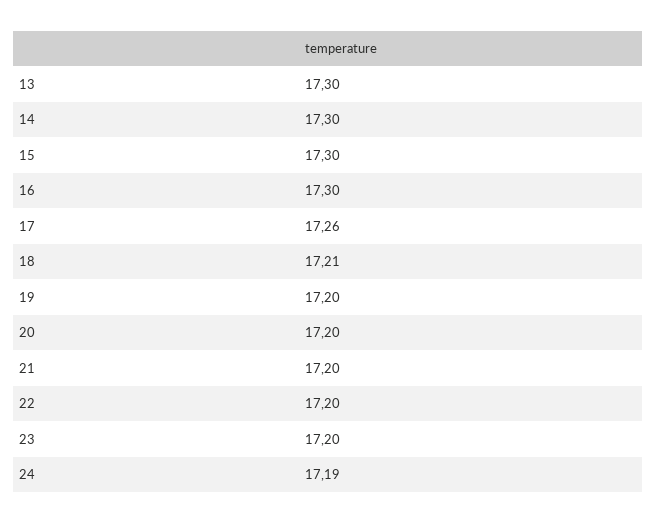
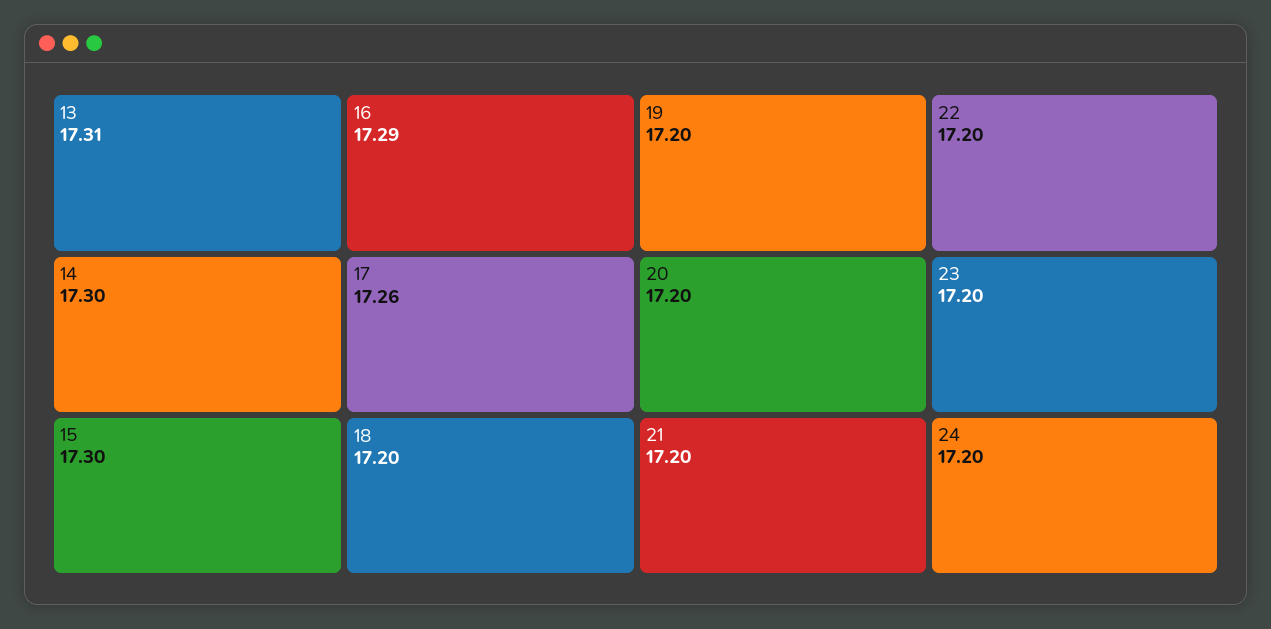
13: 17.3 -> 17.31
16: 17.3 -> 17.29
18: 17.21 -> 17.2
24: 17.19 -> 17.2

